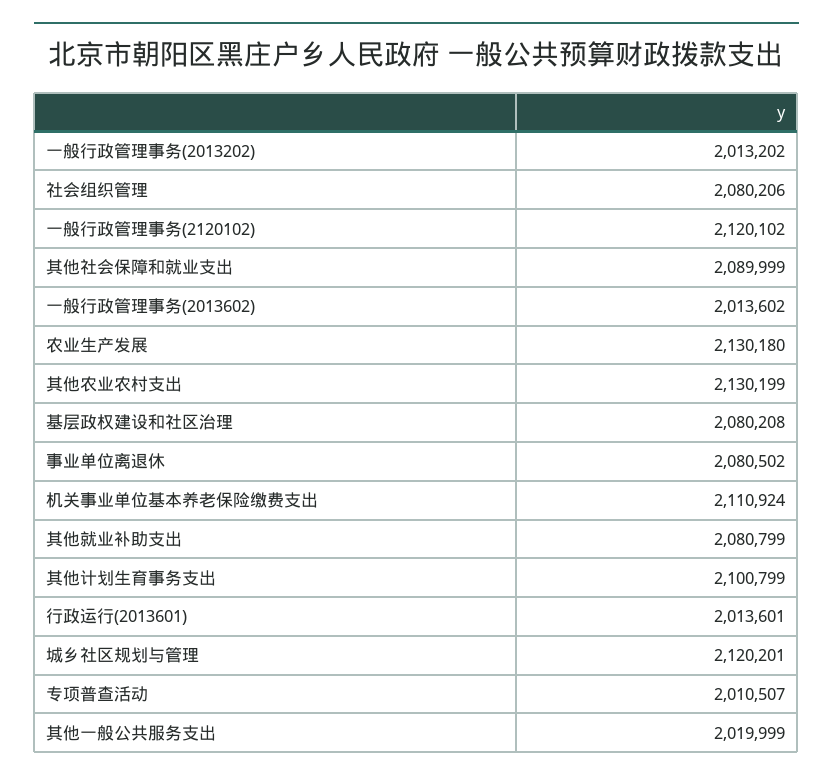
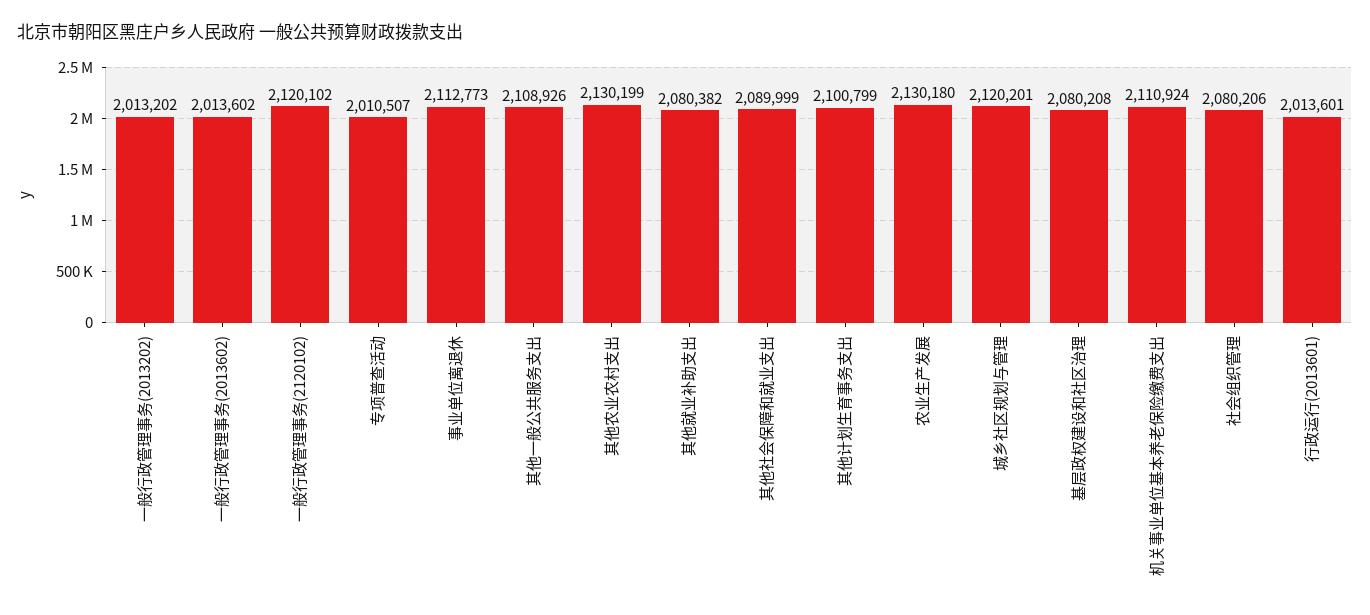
事业单位离退休: 2080502 -> 2112773
其他就业补助支出: 2080799 -> 2080382
其他一般公共服务支出: 2019999 -> 2108926

